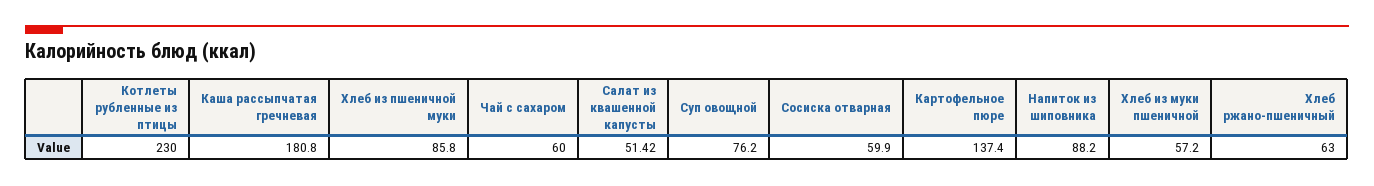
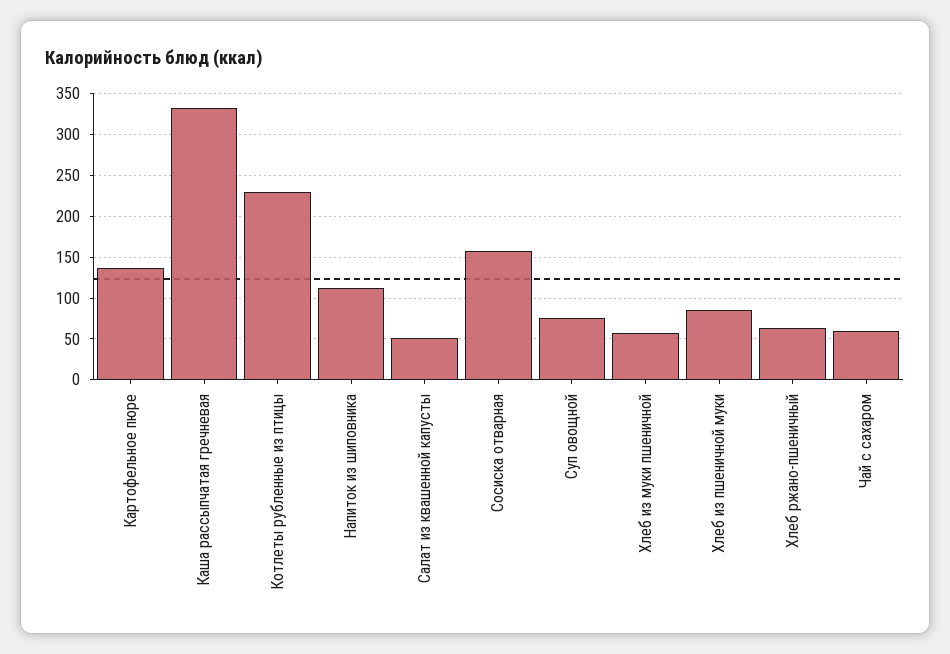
Каша рассыпчатая гречневая: 180.8 -> 330
Сосиска отварная: 59.9 -> 160
Напиток из шиповника: 88.2 -> 110

